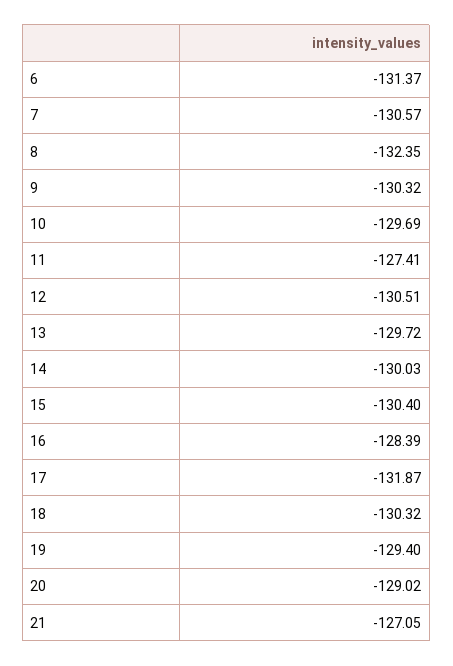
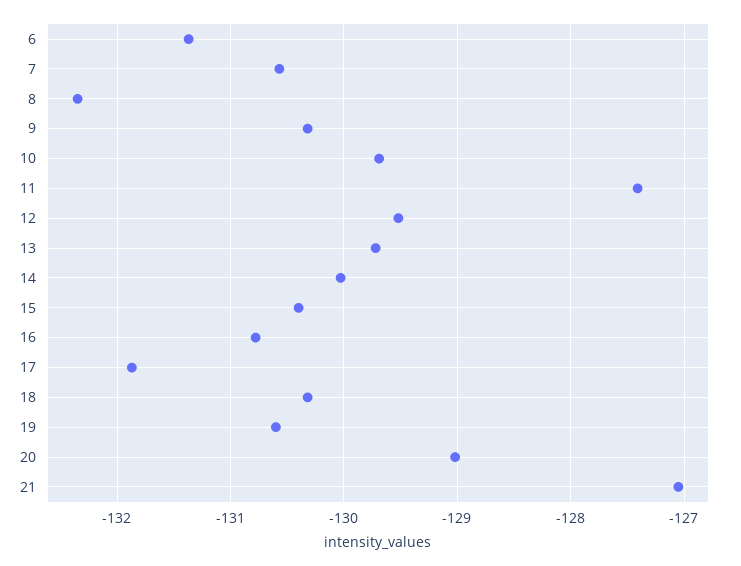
12: -130.51 -> -129.5
16: -128.39 -> -130.8
19: -129.4 -> -130.6

